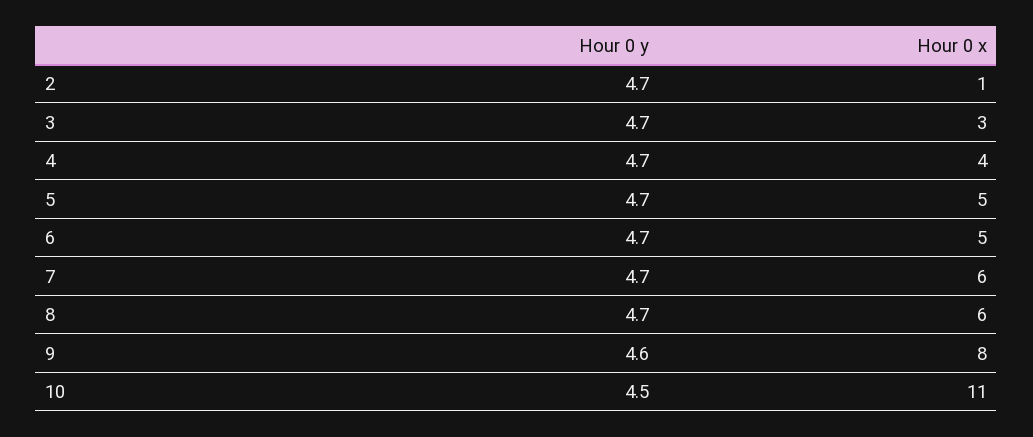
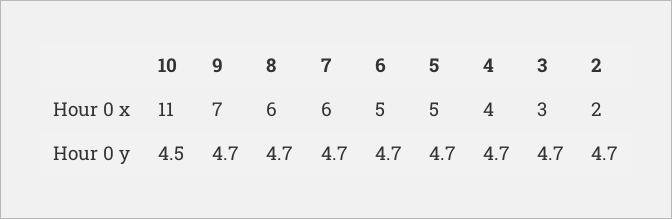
Hour 0 x, 2: 1 -> 2
Hour 0 y, 9: 4.6 -> 4.7
Hour 0 x, 9: 8 -> 7

